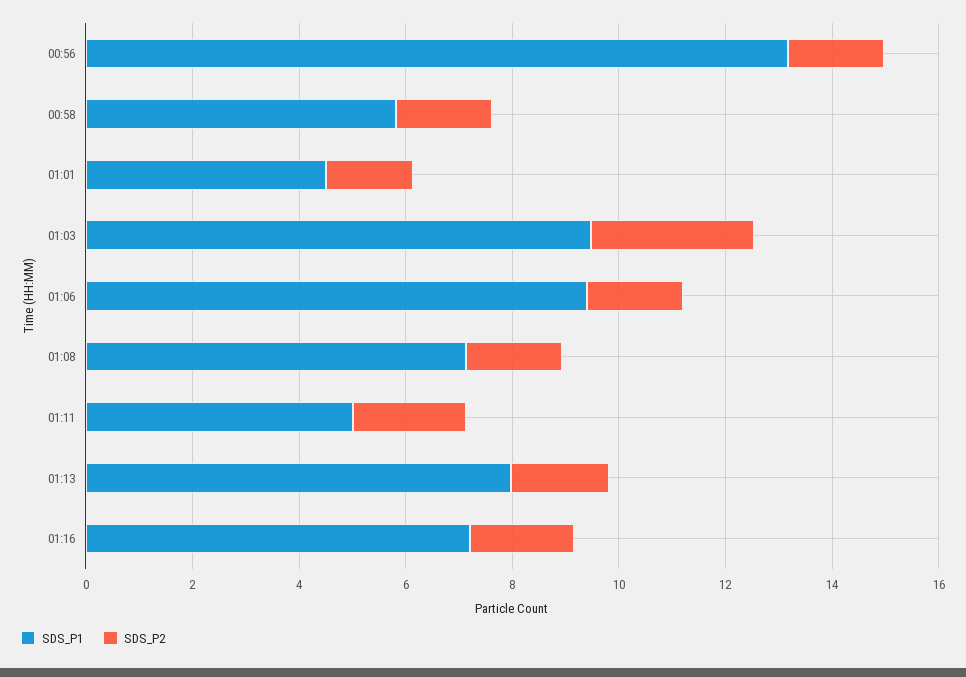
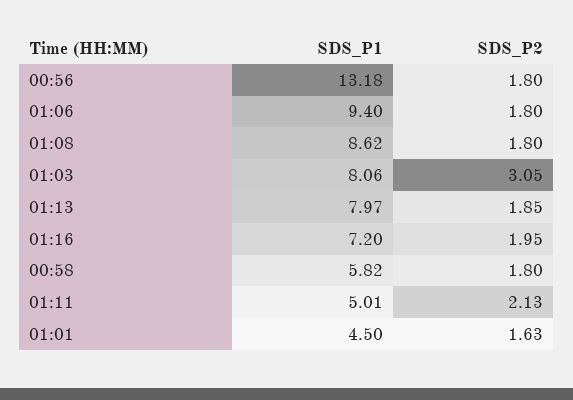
SDS_P1, 01:03: 9.5 -> 8.06
SDS_P1, 01:08: 7 -> 8.62

